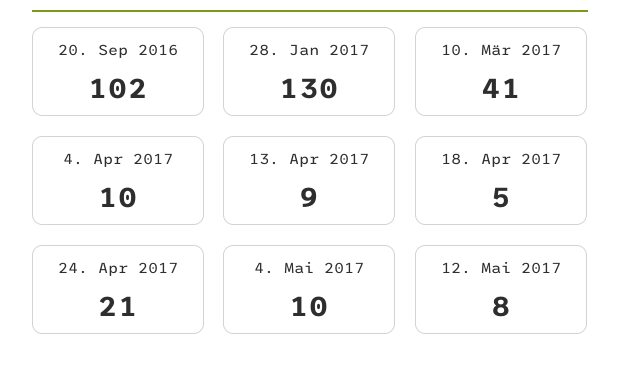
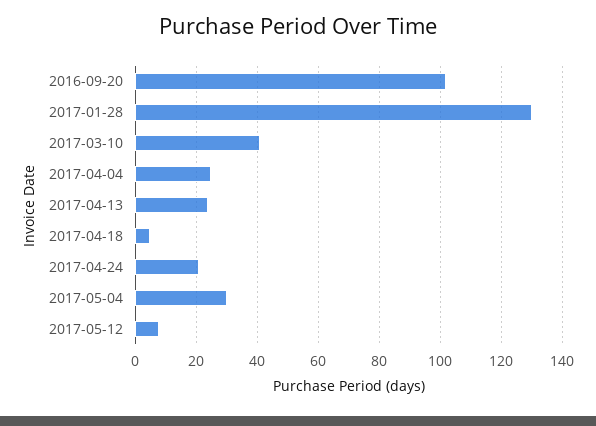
4. Apr 2017: 10 -> 25
13. Apr 2017: 9 -> 25
4. Mai 2017: 10 -> 30

